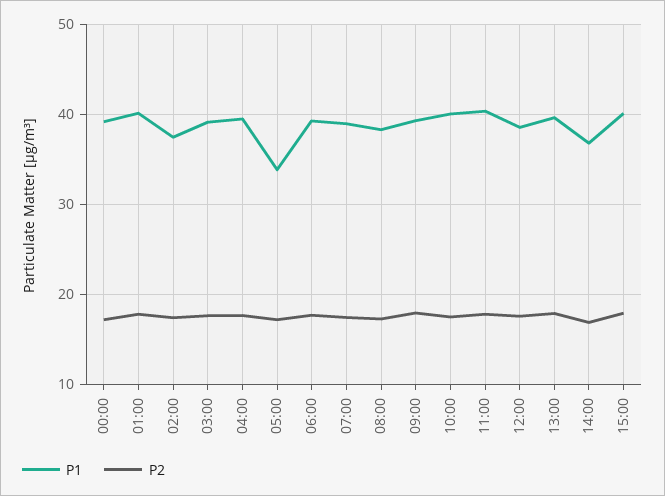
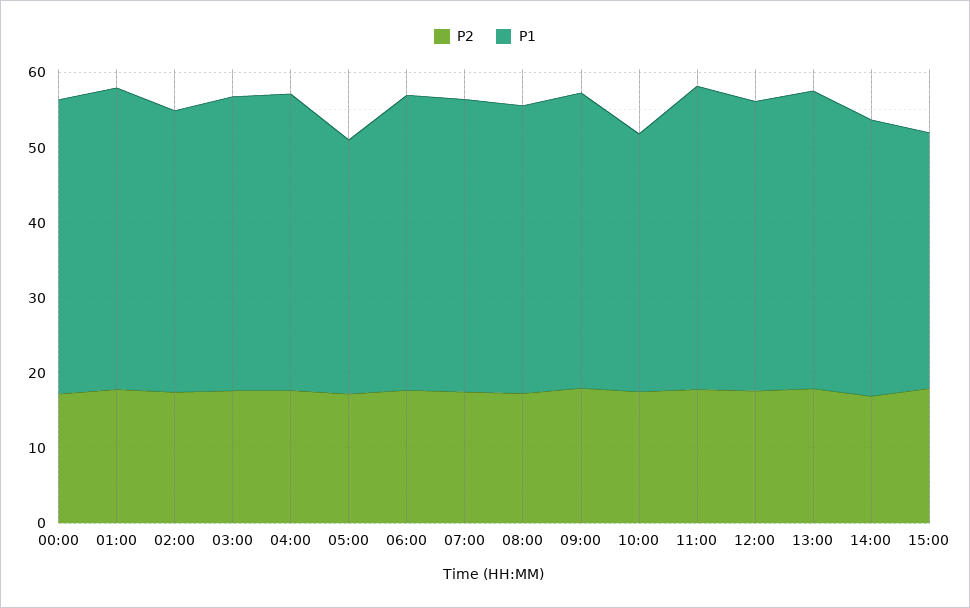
P1, 10:00: 40 -> 34
P1, 15:00: 40 -> 34

